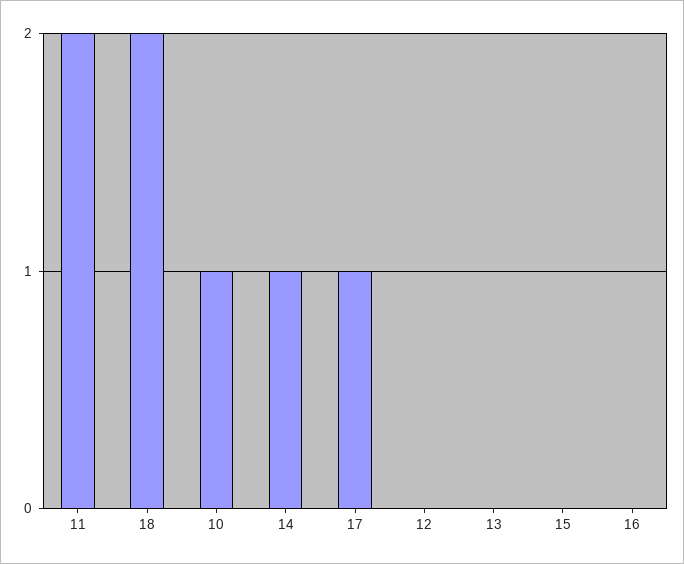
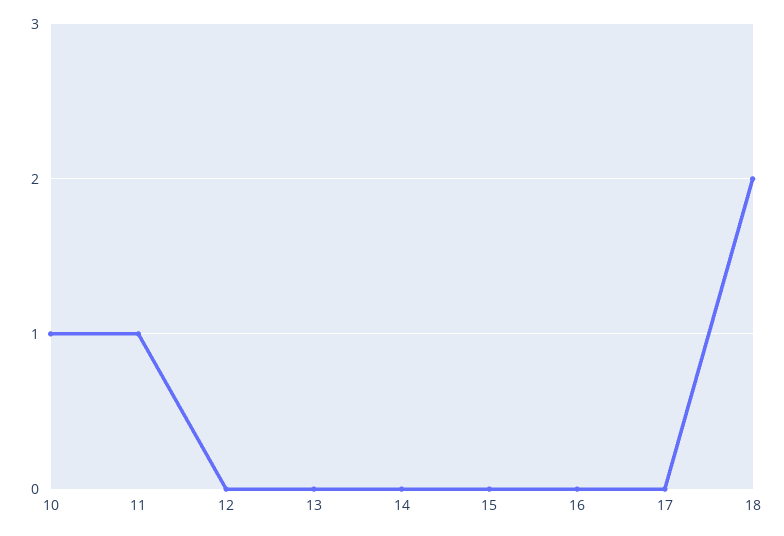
11: 2 -> 1
14: 1 -> 0
17: 1 -> 0

